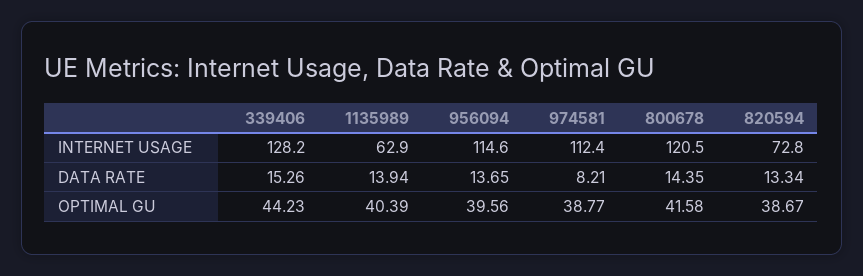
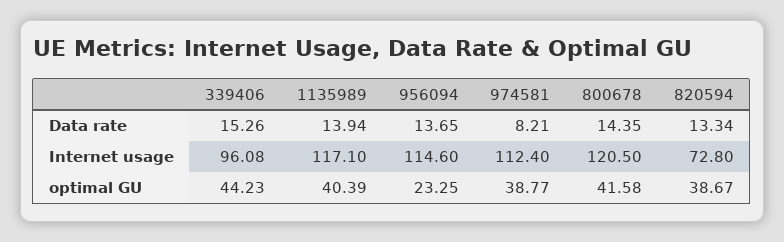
339406, INTERNET USAGE: 128.2 -> 96.08
1135989, INTERNET USAGE: 62.9 -> 117.1
956094, OPTIMAL GU: 39.56 -> 23.25

